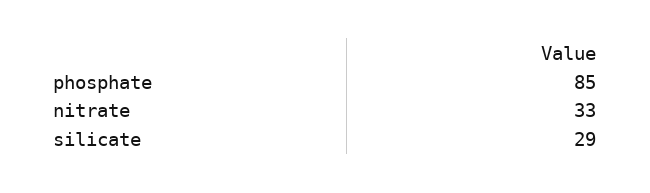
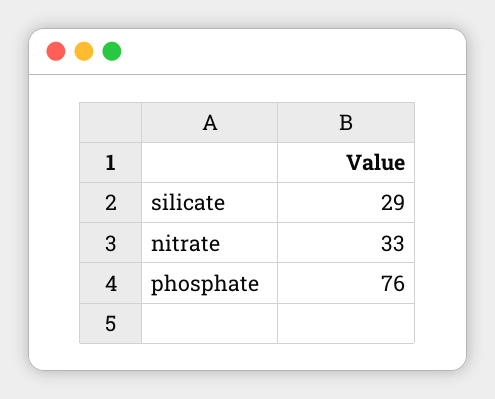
phosphate: 85 -> 76

